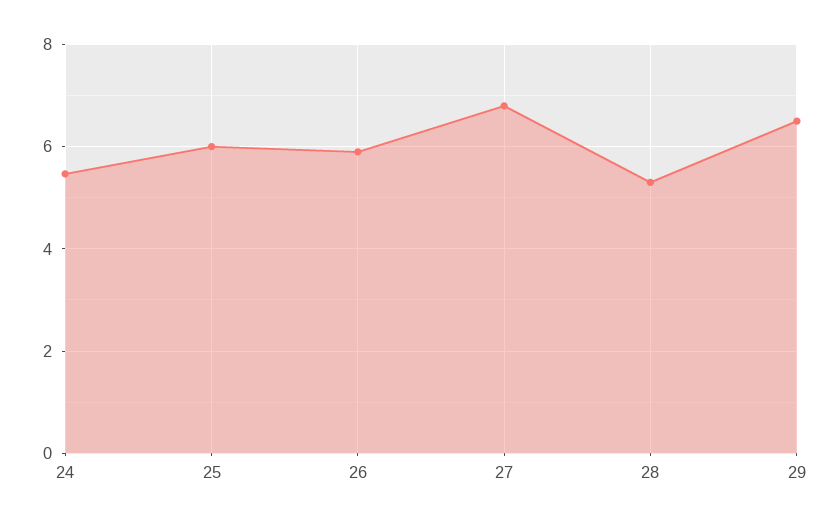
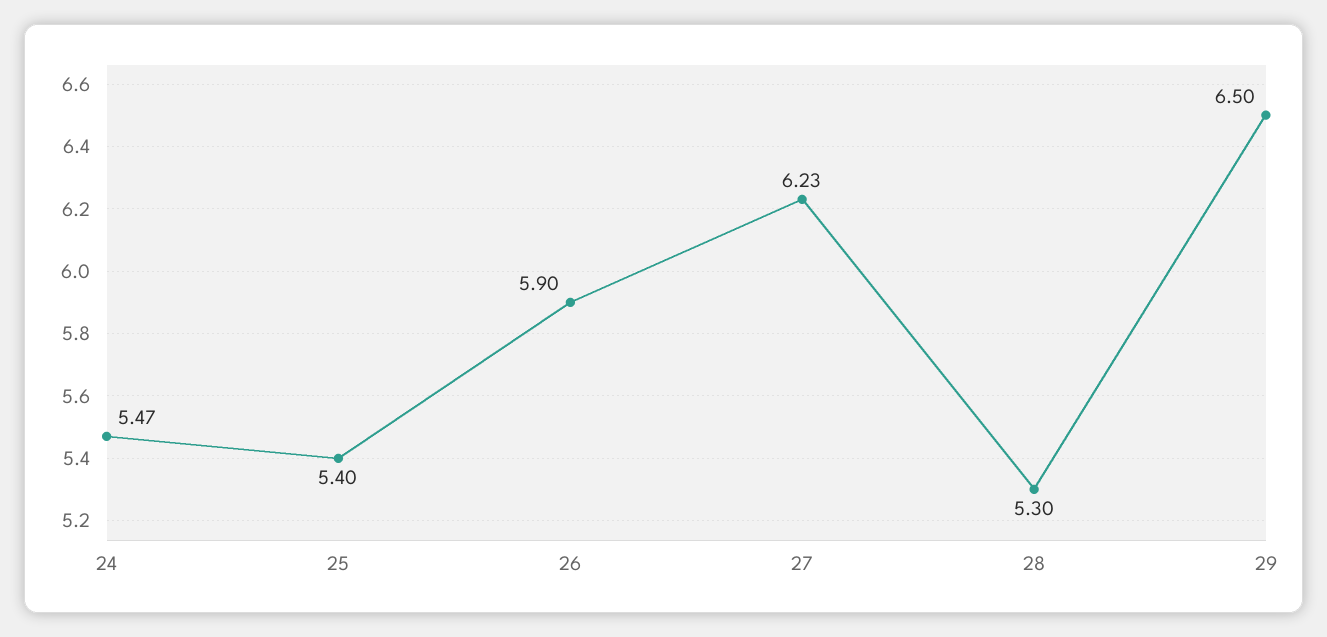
25: 6 -> 5.4
27: 6.8 -> 6.23

